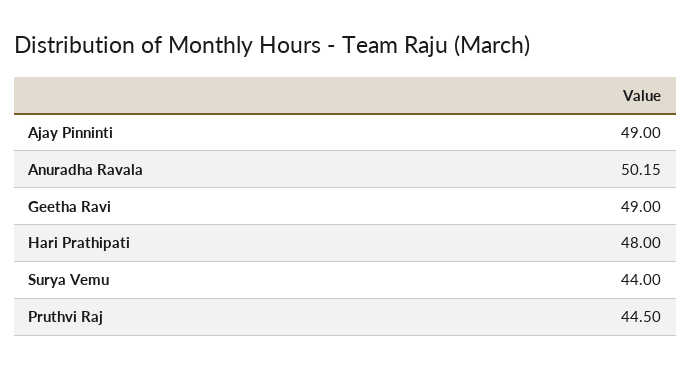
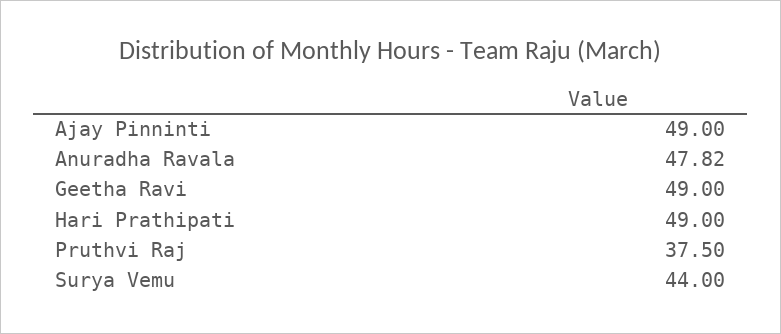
Anuradha Ravala: 50.15 -> 47.82
Hari Prathipati: 48 -> 49
Pruthvi Raj: 44.5 -> 37.5

